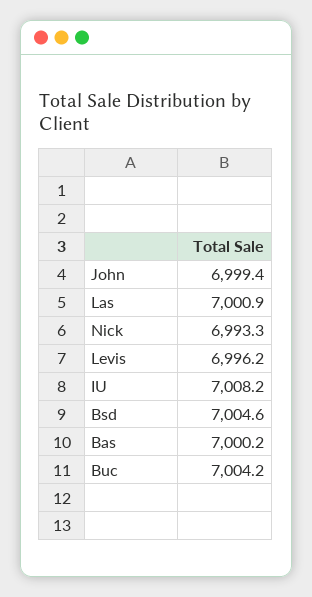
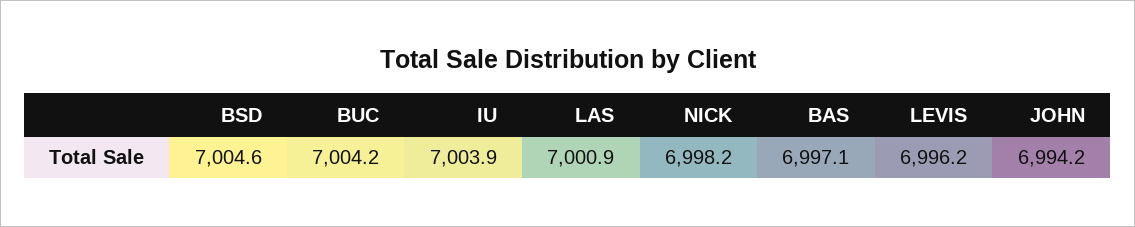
John: 6999.4 -> 6994.2
Nick: 6993.3 -> 6998.2
IU: 7008.2 -> 7003.9
Bas: 7000.2 -> 6997.1

